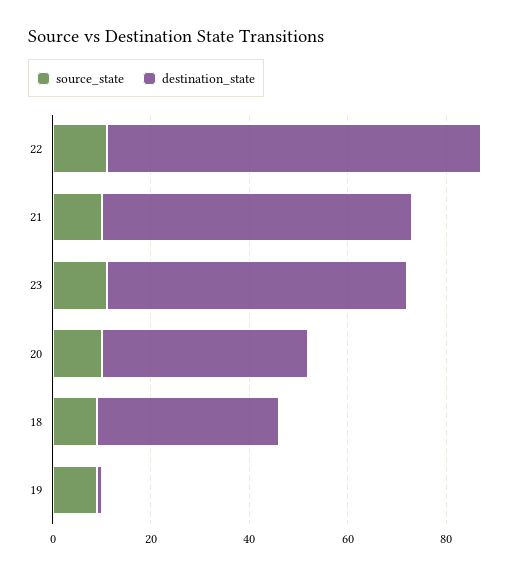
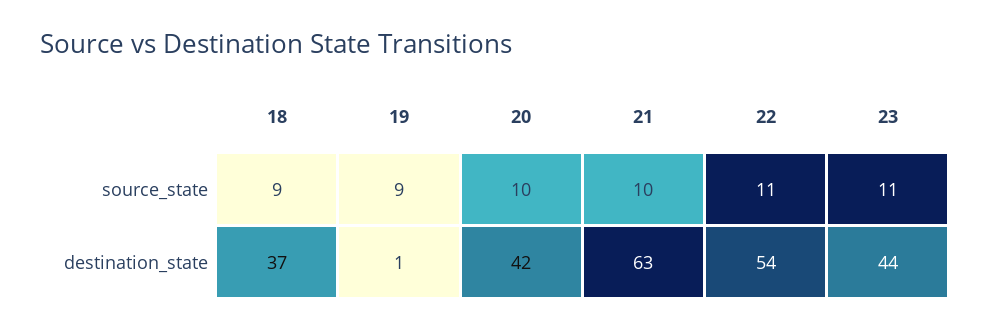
destination_state, 22: 75 -> 54
destination_state, 23: 60 -> 44

